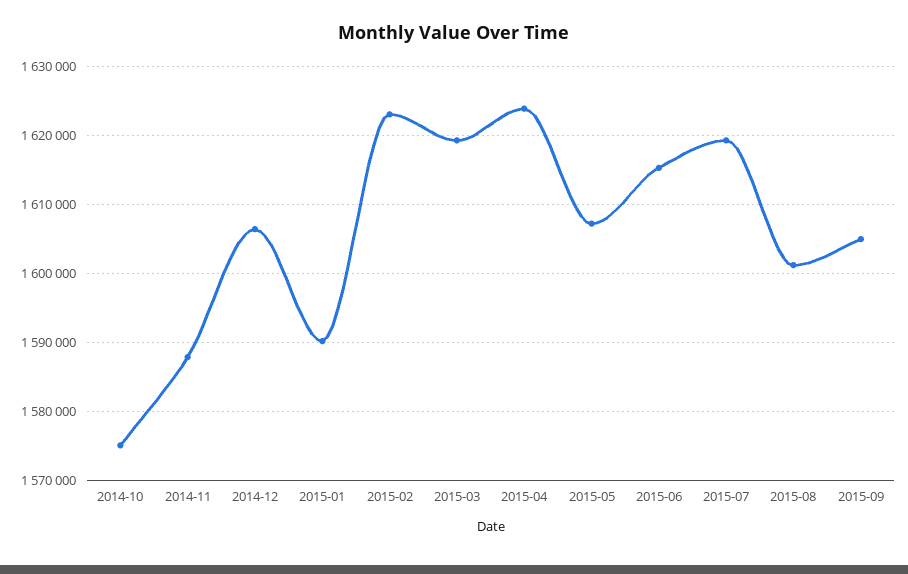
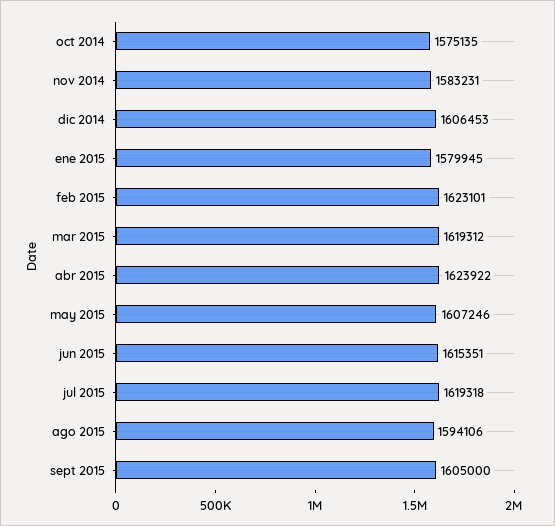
2014-11: 1588000 -> 1583231
2015-01: 1590000 -> 1579945
2015-08: 1601000 -> 1594106

